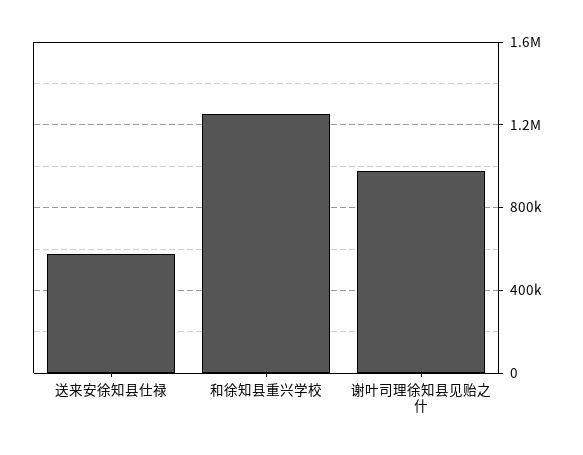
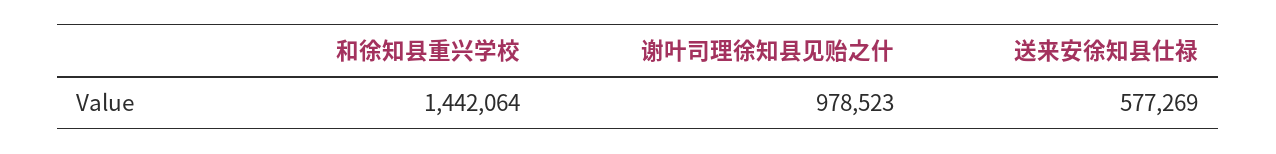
和徐知县重兴学校: 1250000 -> 1442064

